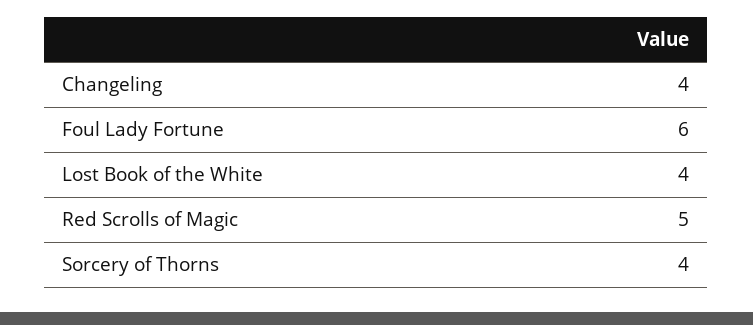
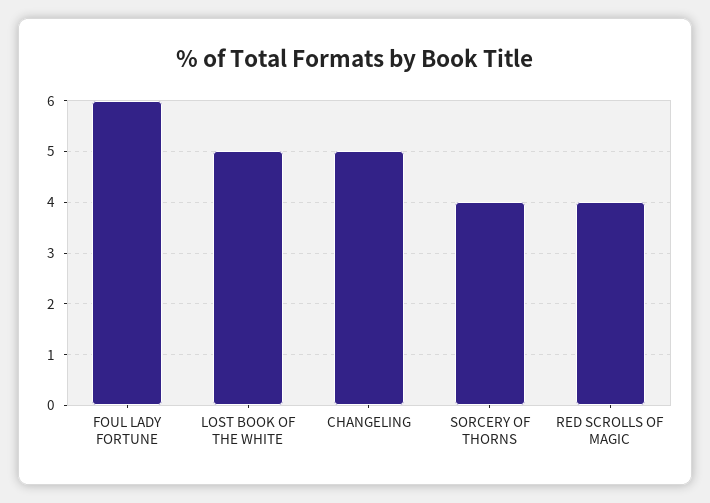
Changeling: 4 -> 5
Lost Book of the White: 4 -> 5
Red Scrolls of Magic: 5 -> 4

